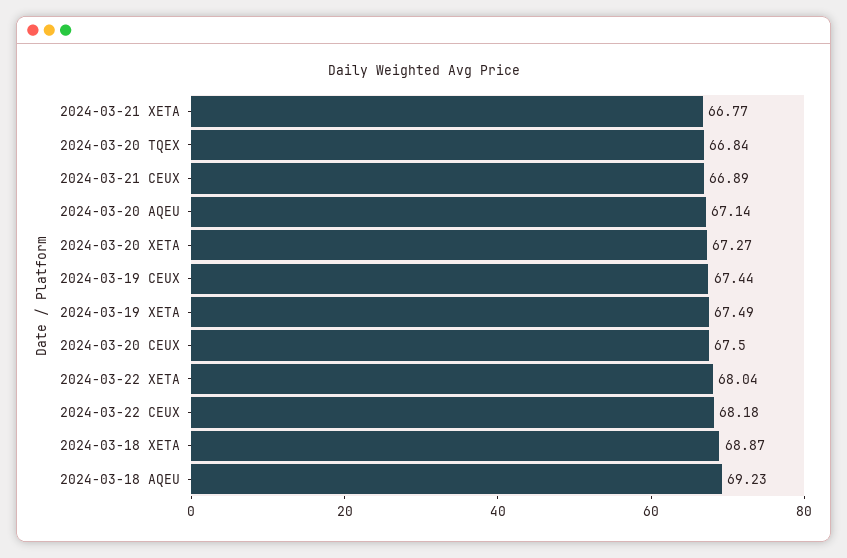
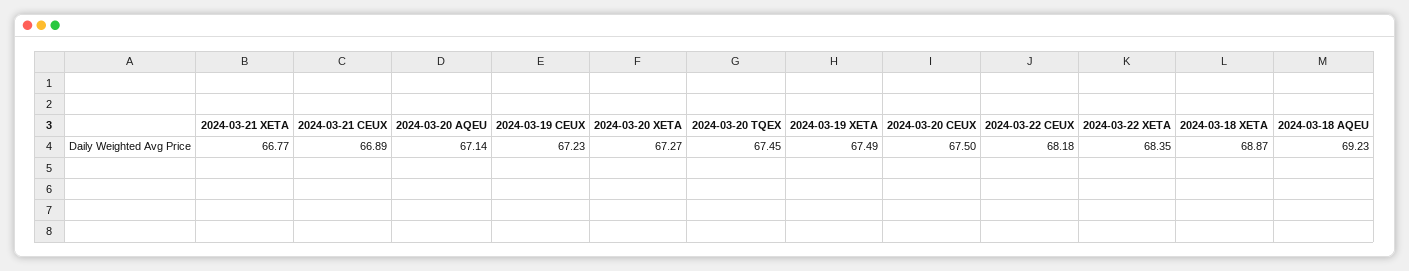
2024-03-20 TQEX: 66.84 -> 67.45
2024-03-19 CEUX: 67.44 -> 67.23
2024-03-22 XETA: 68.04 -> 68.35

